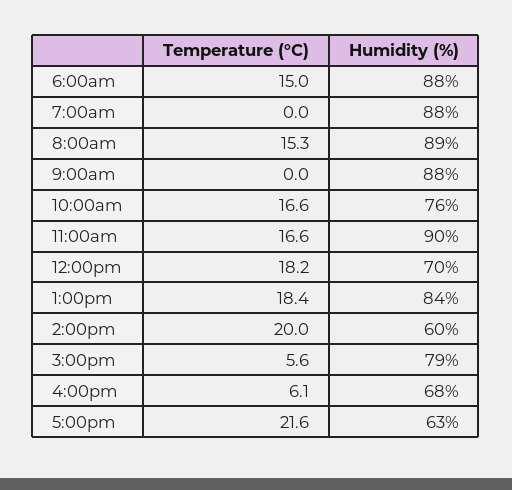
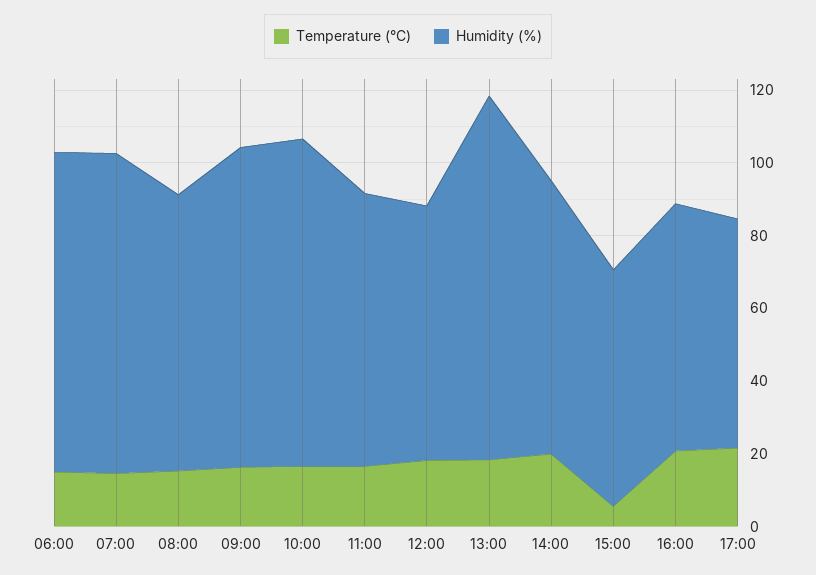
Temperature (°C), 7:00am: 0 -> 15
Humidity (%), 8:00am: 89 -> 75
Temperature (°C), 9:00am: 0 -> 15
Humidity (%), 10:00am: 76 -> 90
Humidity (%), 11:00am: 90 -> 75
Humidity (%), 1:00pm: 84 -> 100
Humidity (%), 2:00pm: 60 -> 75
Humidity (%), 3:00pm: 79 -> 65
Temperature (°C), 4:00pm: 6.1 -> 20

